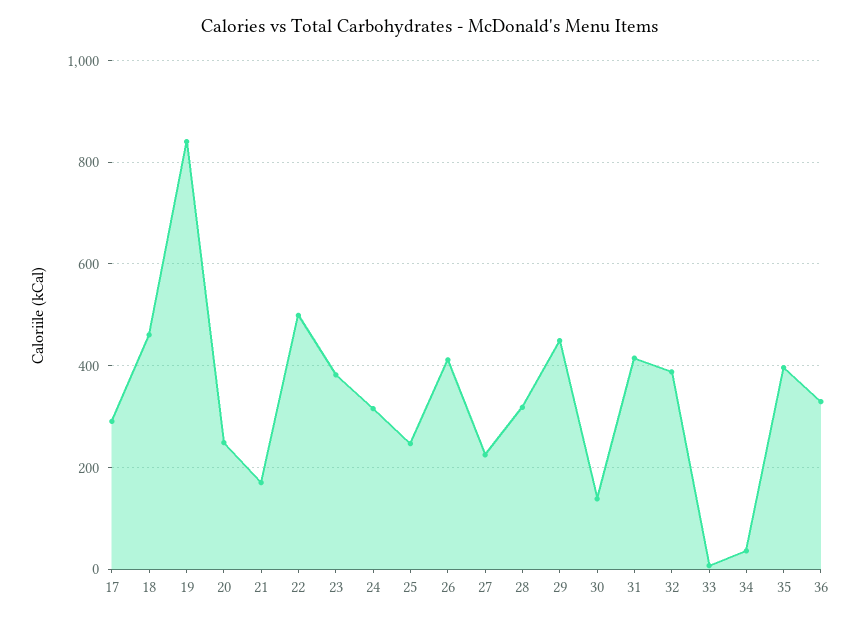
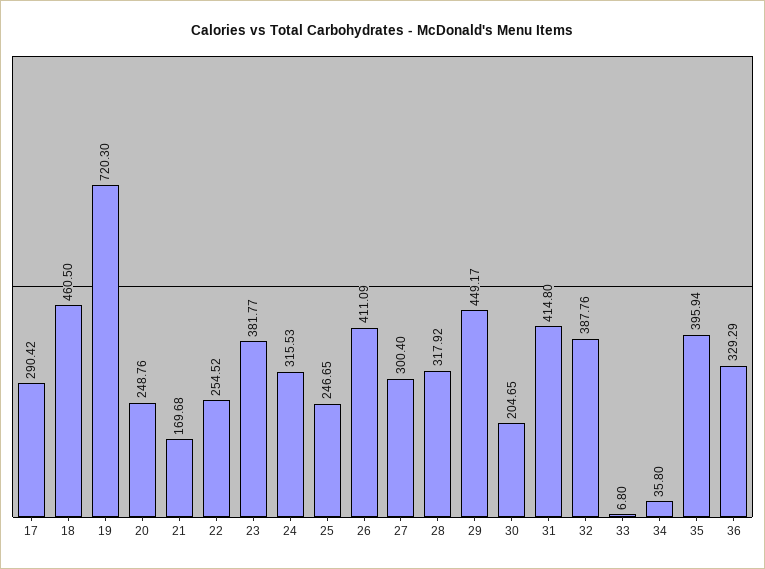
19: 840 -> 720.3
22: 500 -> 254.52
27: 220 -> 300.4
30: 140 -> 204.65

